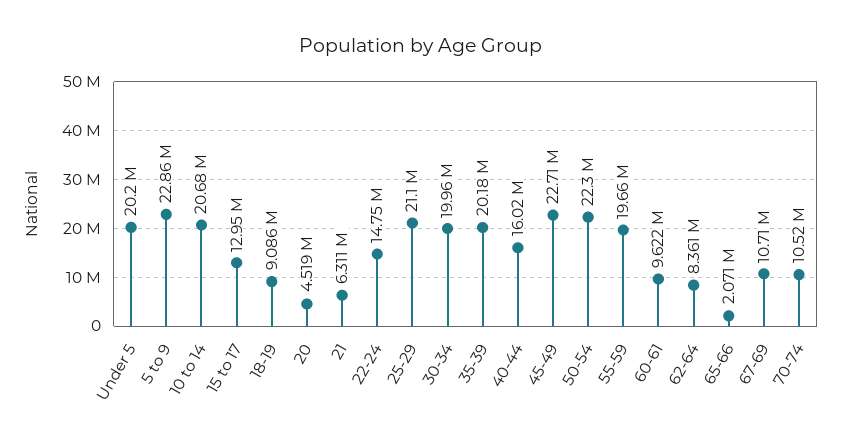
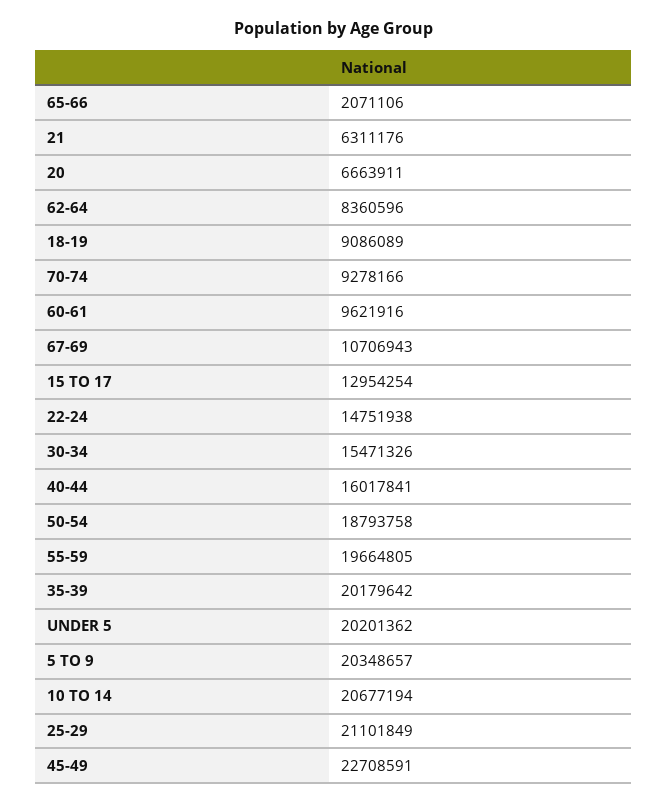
5 to 9: 22860000 -> 20348657
20: 4519000 -> 6663911
30-34: 19960000 -> 15471326
50-54: 22300000 -> 18793758
70-74: 10520000 -> 9278166

